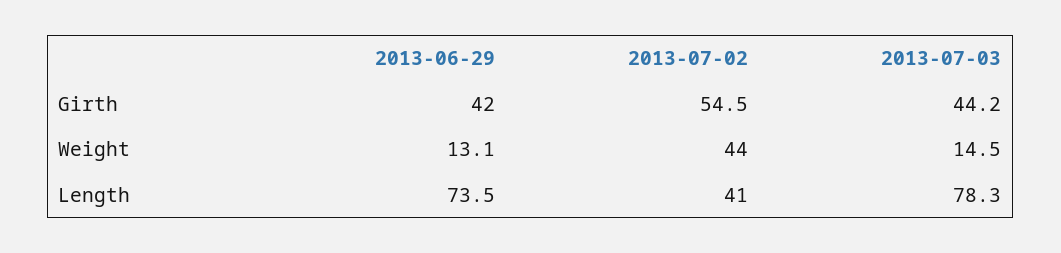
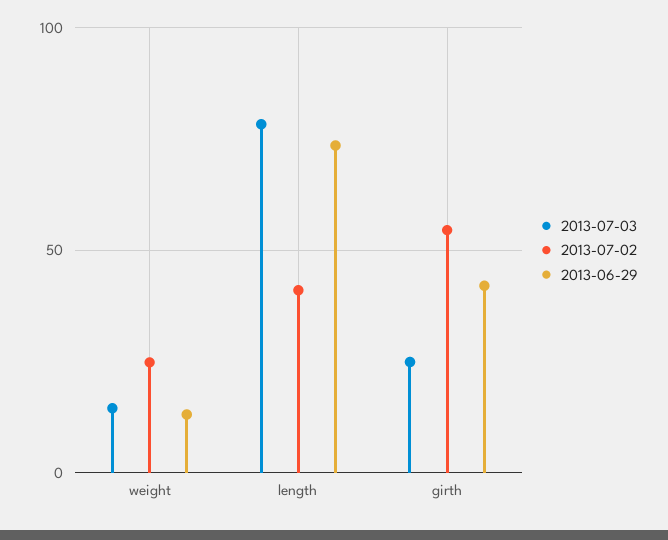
2013-07-03, Girth: 44.2 -> 25
2013-07-02, Weight: 44 -> 25

